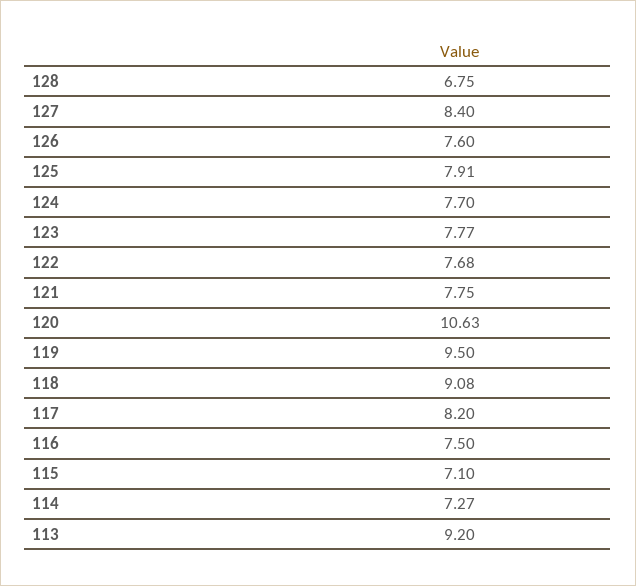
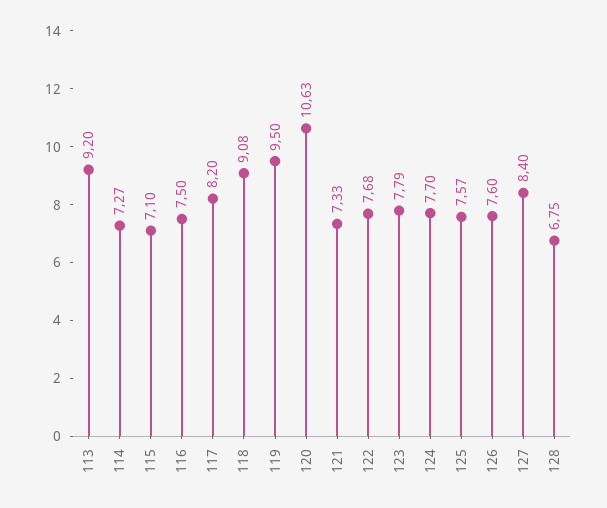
125: 7.91 -> 7.57
123: 7.77 -> 7.79
121: 7.75 -> 7.33

